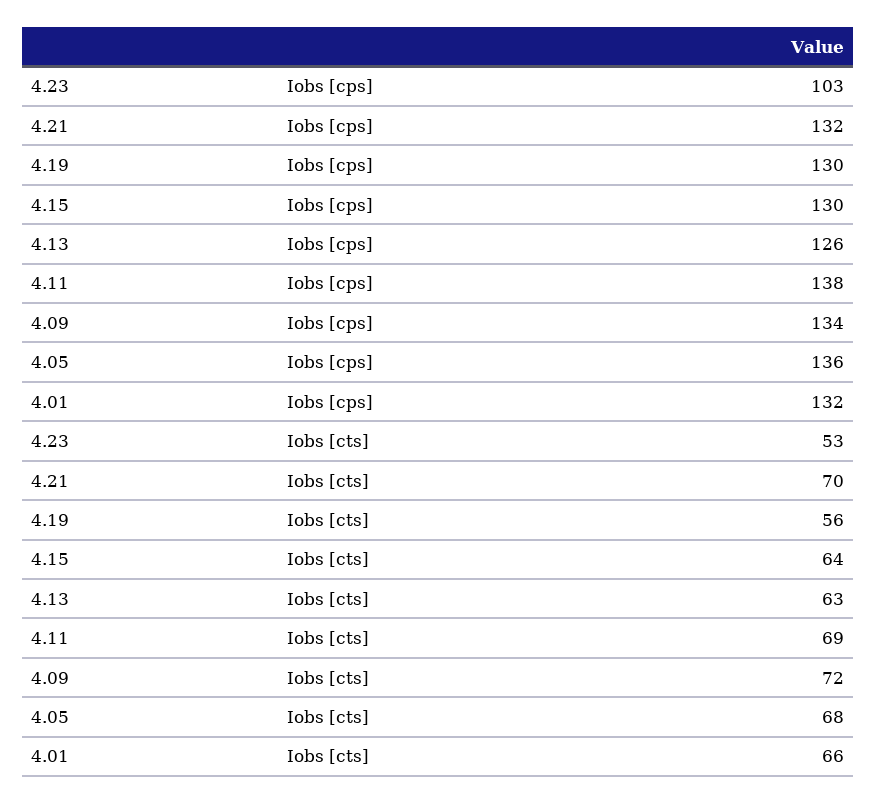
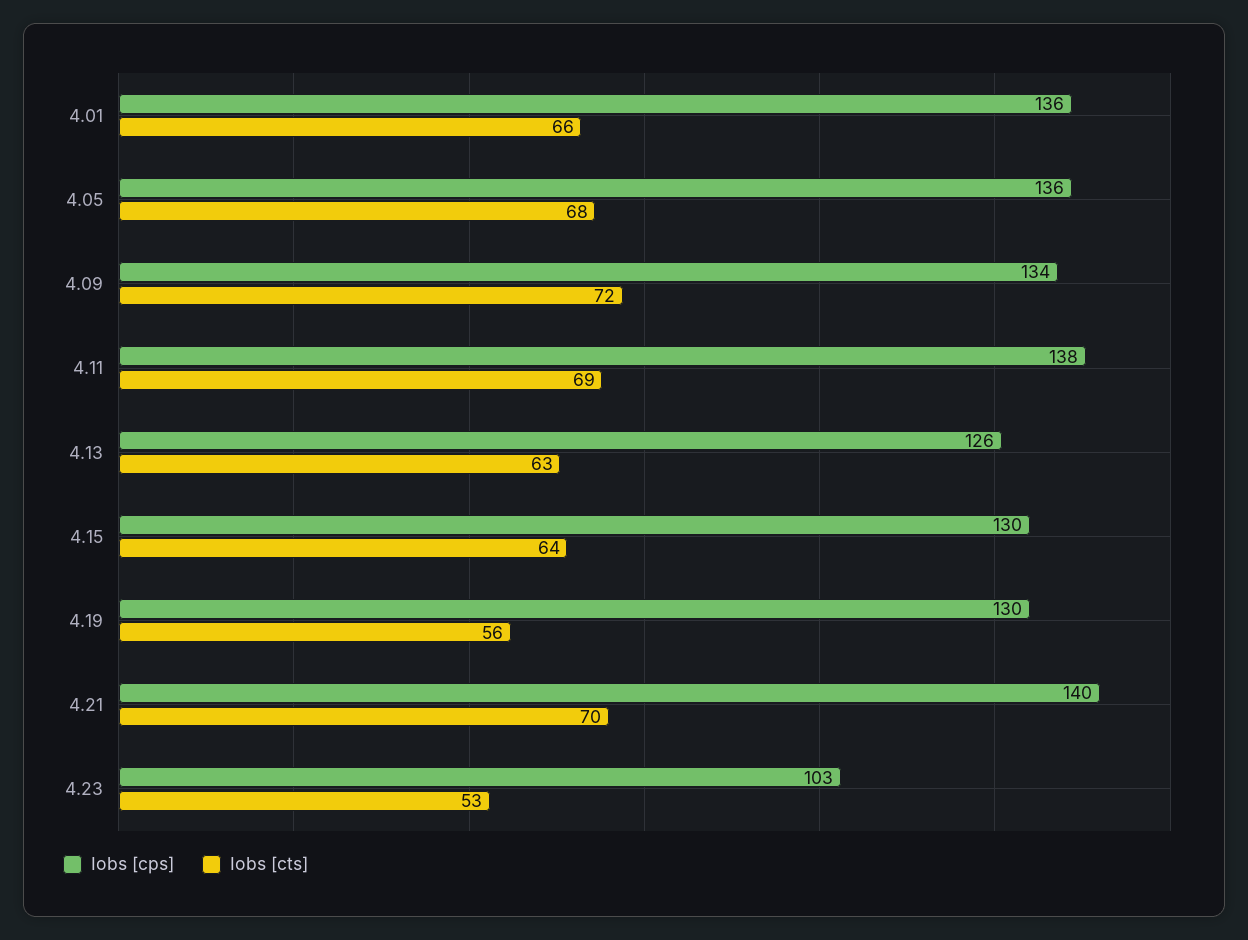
Iobs [cps], 4.21: 132 -> 140
Iobs [cps], 4.01: 132 -> 136

